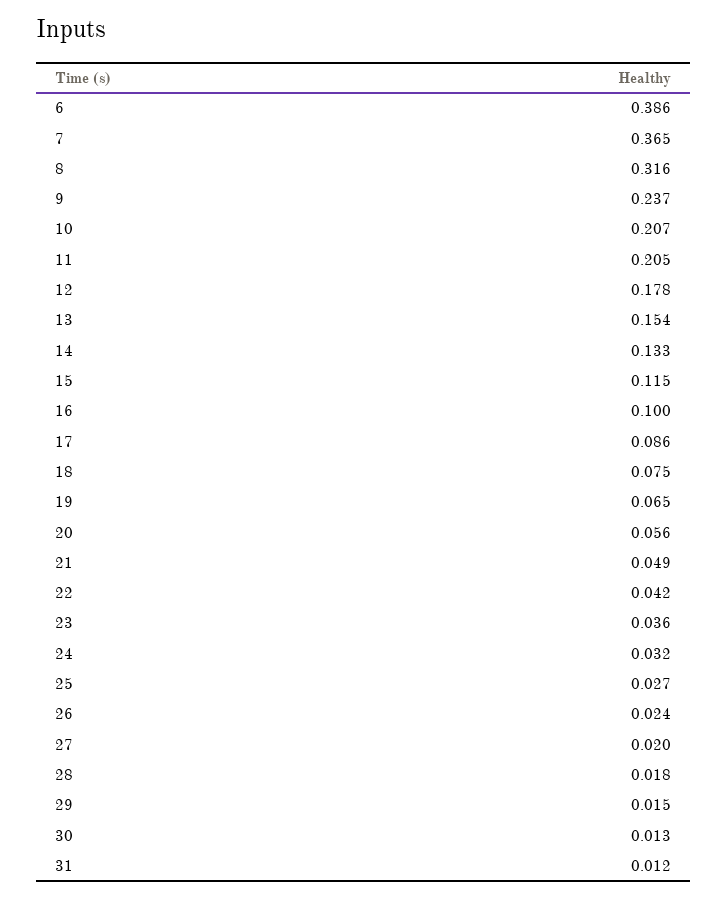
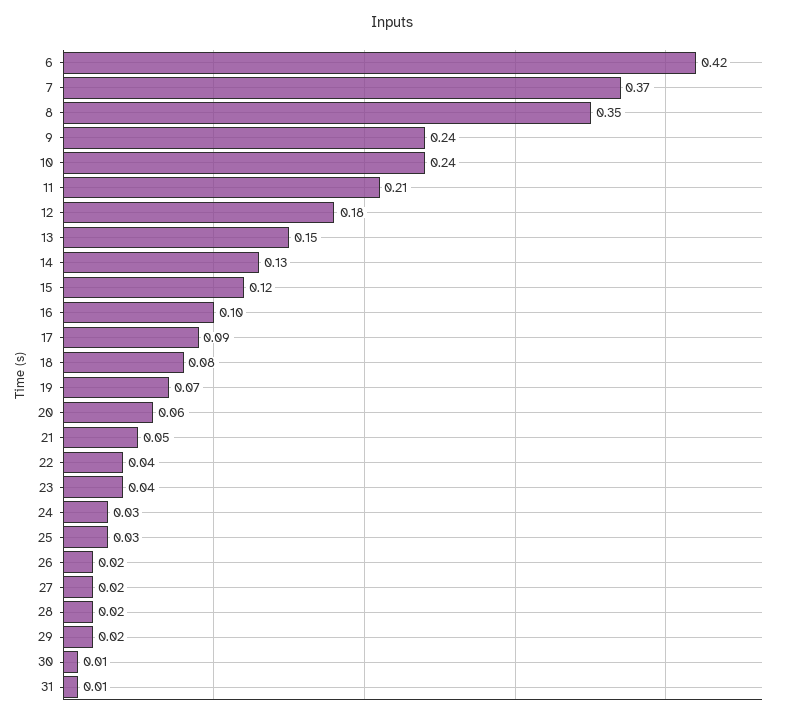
6: 0.386 -> 0.42
8: 0.316 -> 0.35
10: 0.207 -> 0.24

